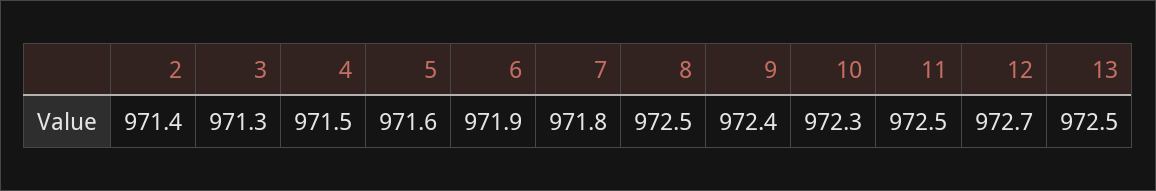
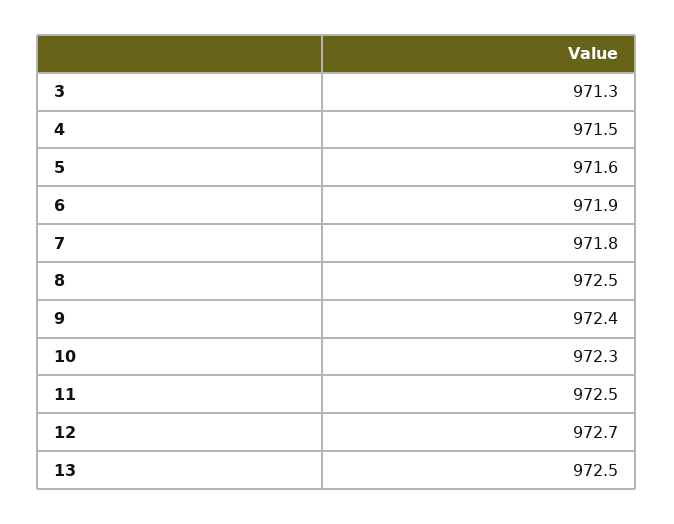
2: 971.4 -> none

